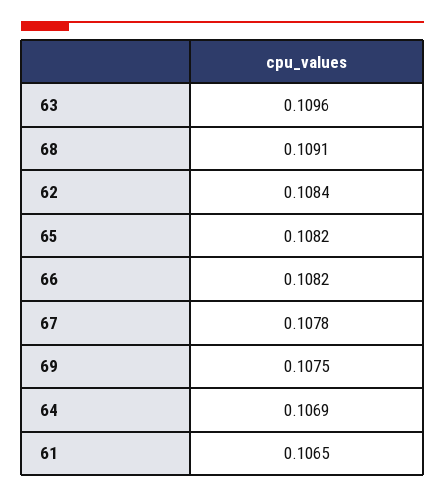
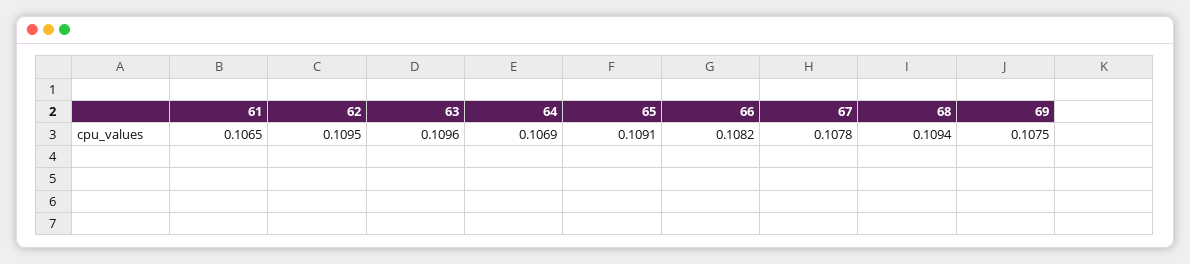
68: 0.1091 -> 0.1094
62: 0.1084 -> 0.1095
65: 0.1082 -> 0.1091

